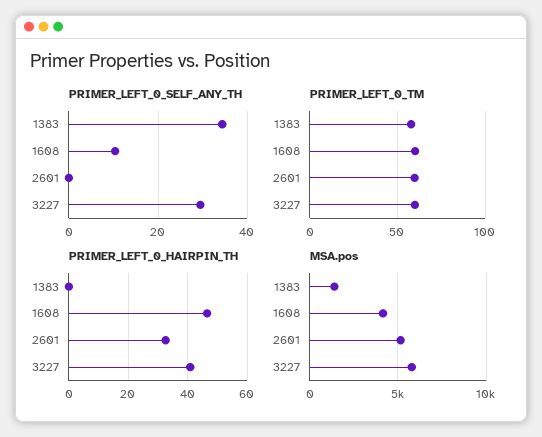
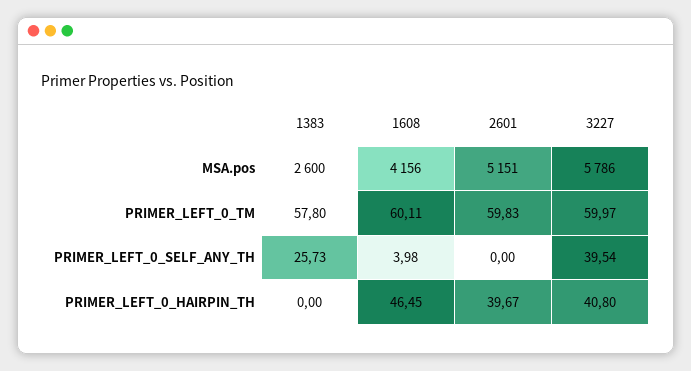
PRIMER_LEFT_0_SELF_ANY_TH, 1383: 34 -> 25.73
PRIMER_LEFT_0_SELF_ANY_TH, 1608: 10 -> 3.98
PRIMER_LEFT_0_SELF_ANY_TH, 3227: 30 -> 39.54
PRIMER_LEFT_0_HAIRPIN_TH, 2601: 32.5 -> 39.67
MSA.pos, 1383: 1500 -> 2600

